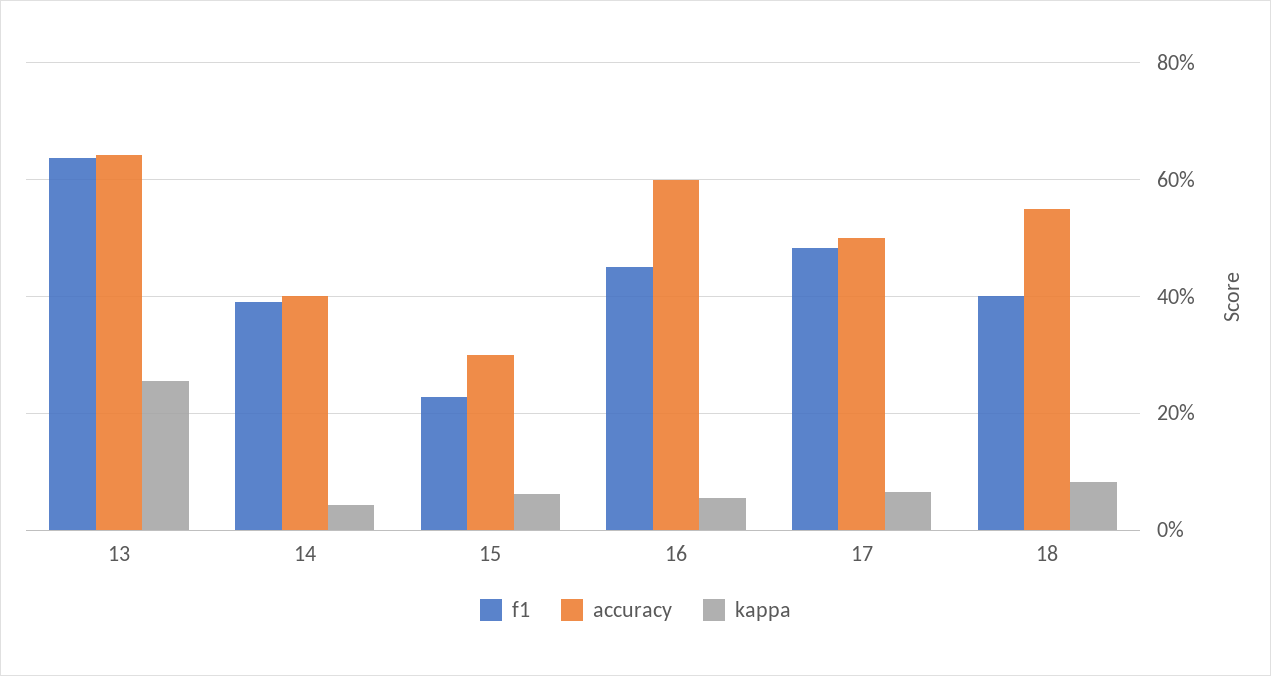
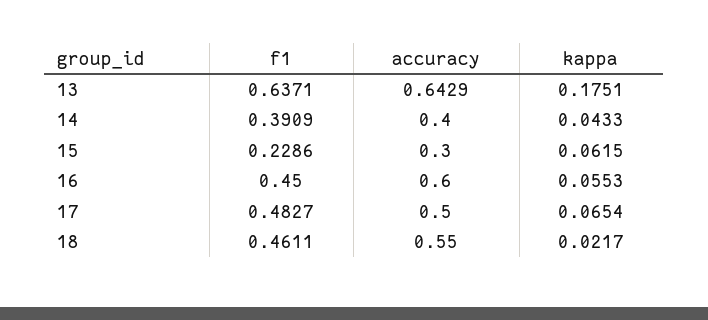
kappa, 13: 0.26 -> 0.1751
f1, 18: 0.4 -> 0.4611
kappa, 18: 0.08 -> 0.0217

